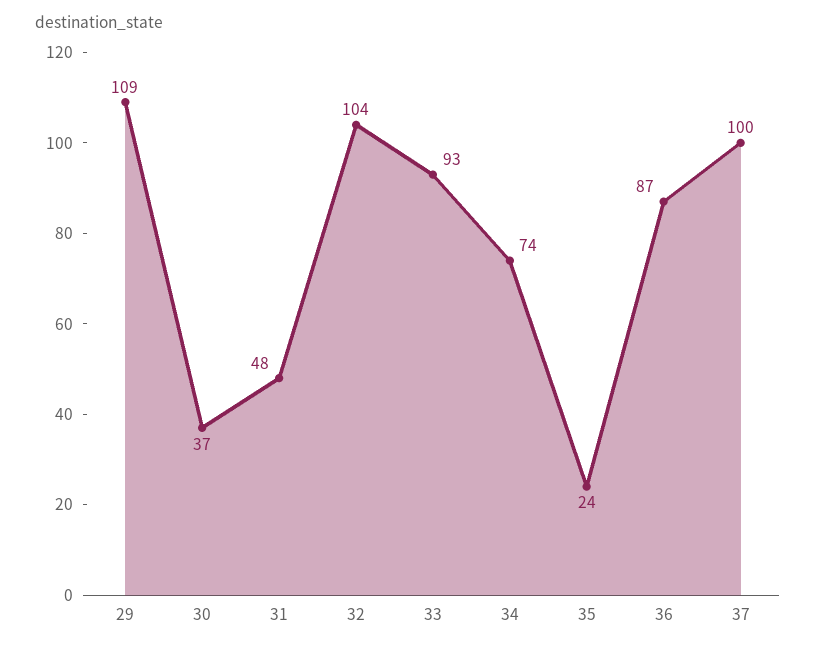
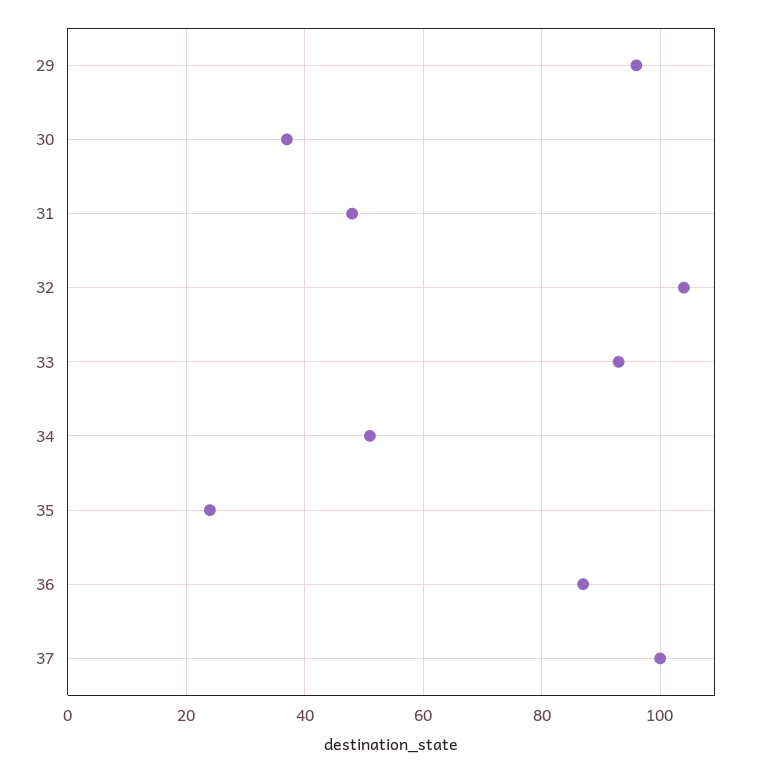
29: 109 -> 95
34: 74 -> 50

